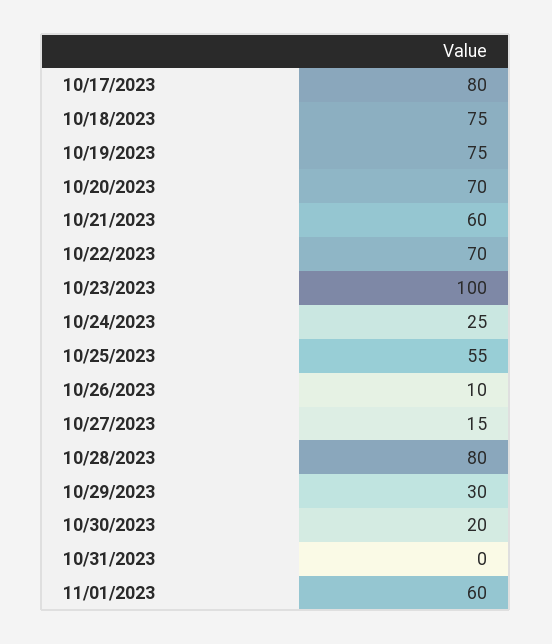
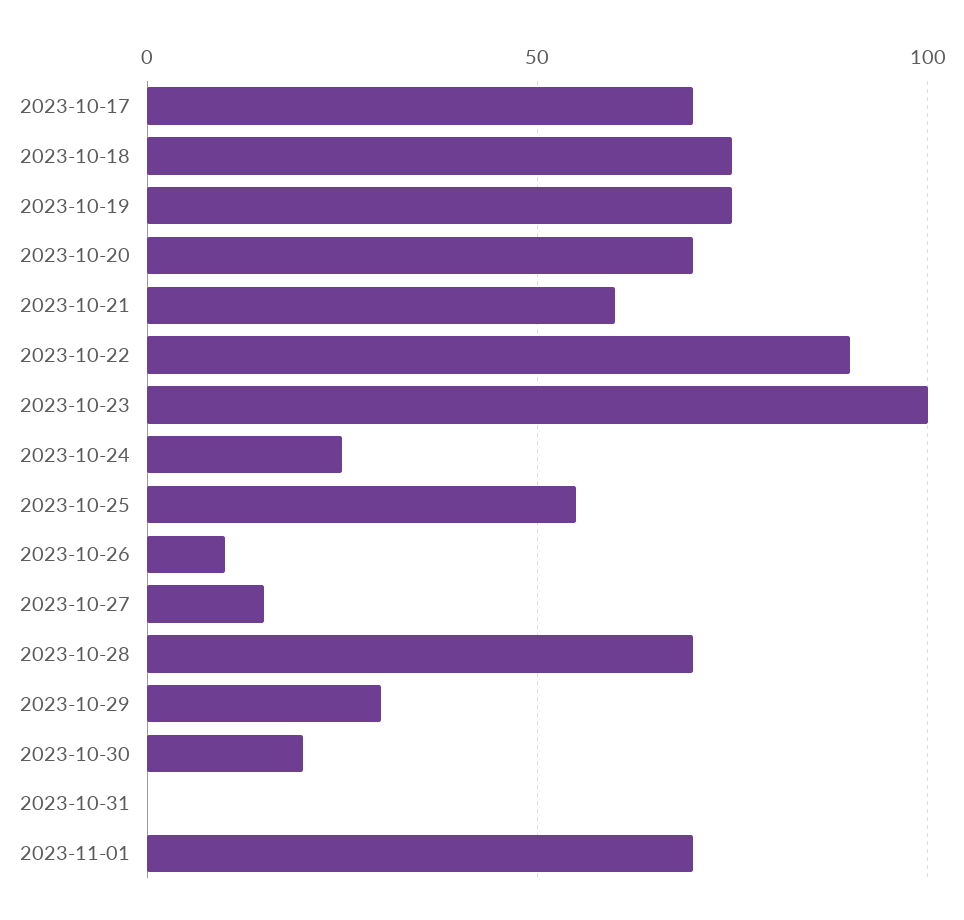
10/17/2023: 80 -> 70
10/22/2023: 70 -> 90
10/28/2023: 80 -> 70
11/01/2023: 60 -> 70

